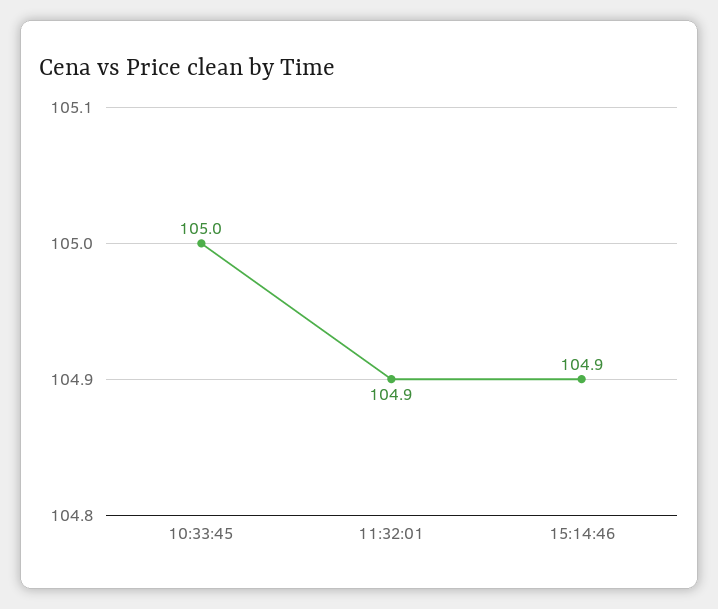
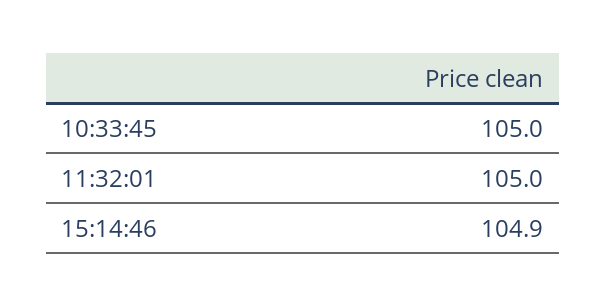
11:32:01: 104.9 -> 105

